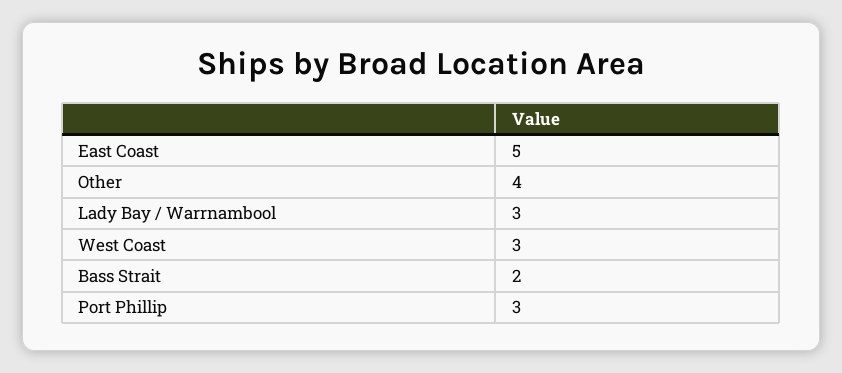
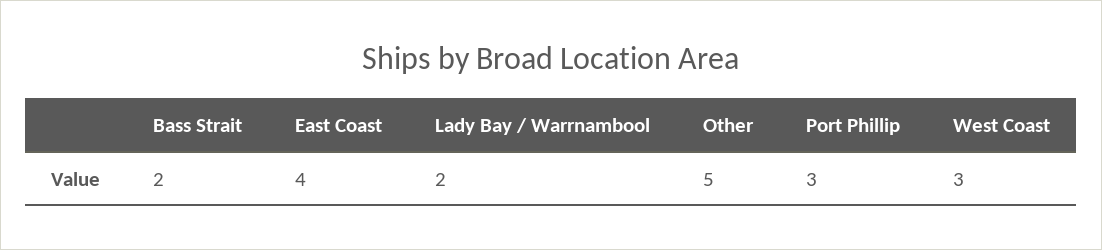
East Coast: 5 -> 4
Other: 4 -> 5
Lady Bay / Warrnambool: 3 -> 2

